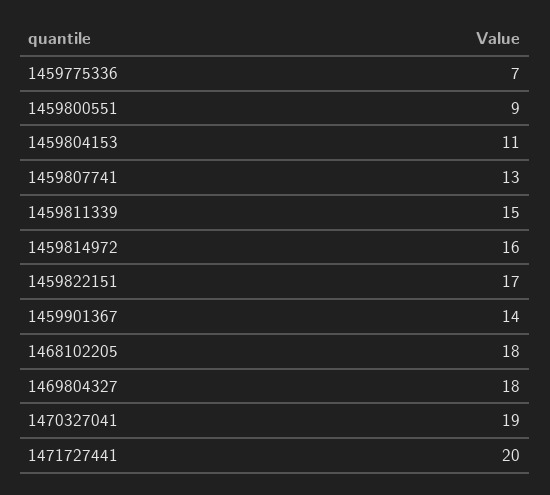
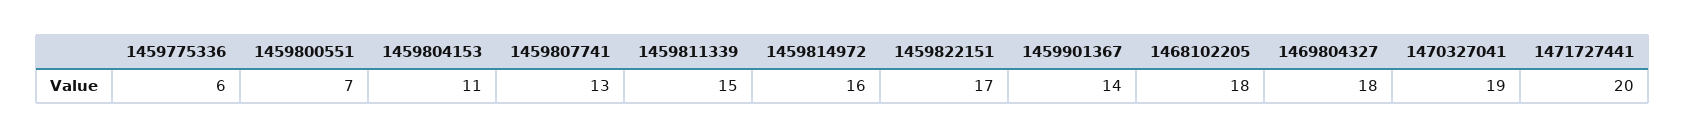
1459775336: 7 -> 6
1459800551: 9 -> 7

